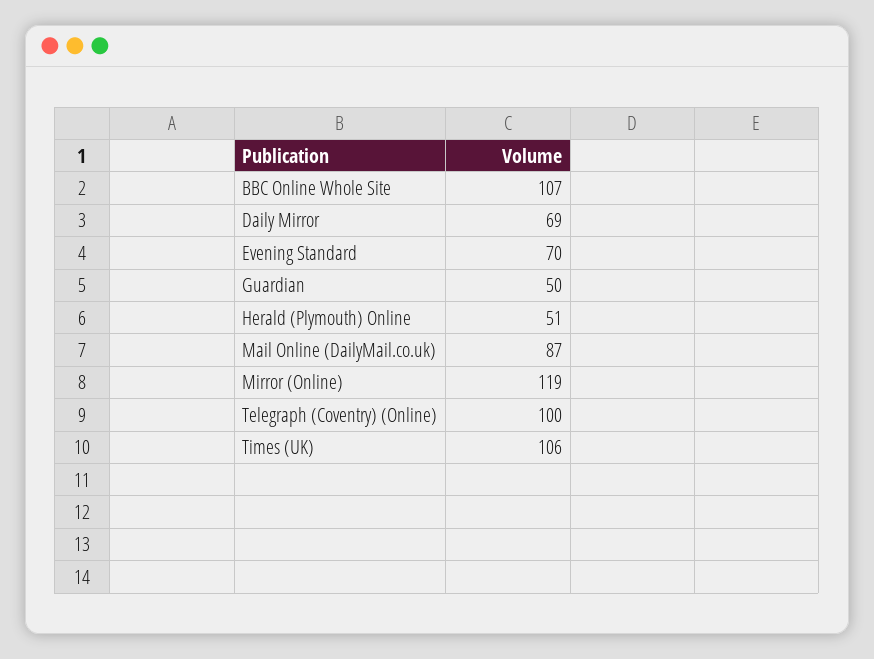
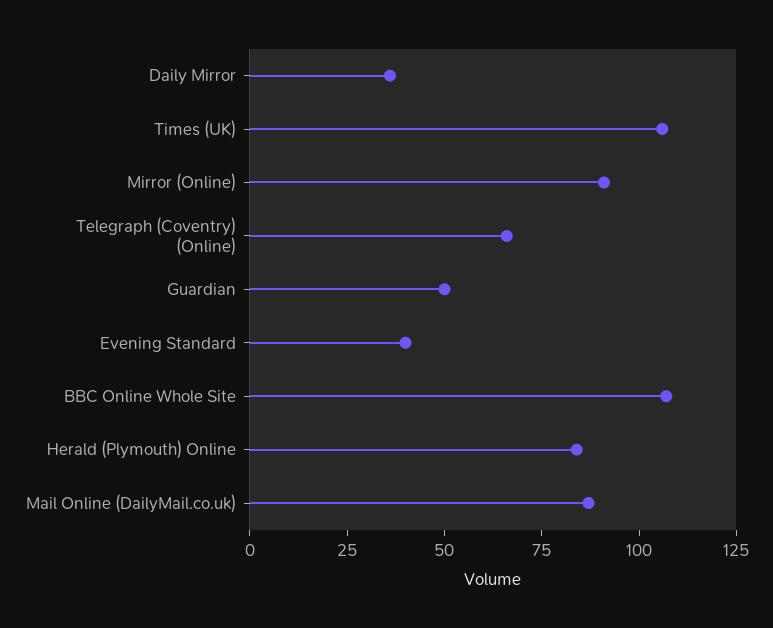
Daily Mirror: 69 -> 35
Evening Standard: 70 -> 40
Herald (Plymouth) Online: 51 -> 85
Mirror (Online): 119 -> 90
Telegraph (Coventry) (Online): 100 -> 65

